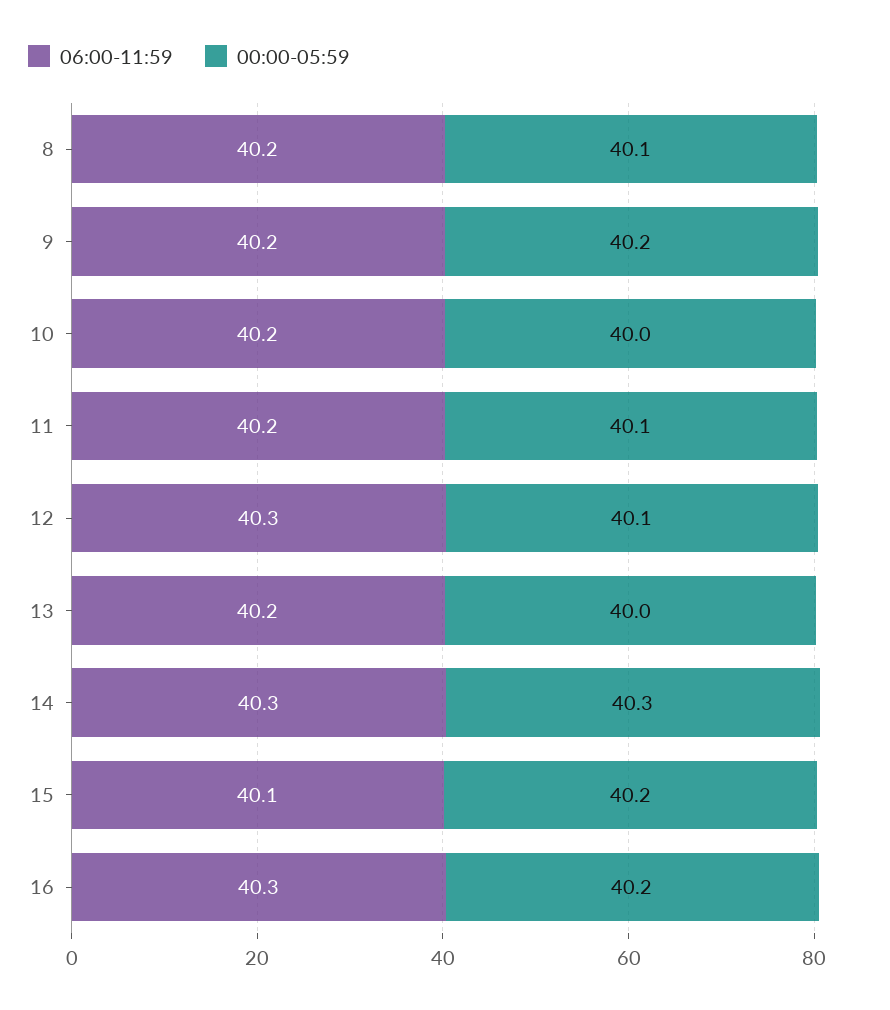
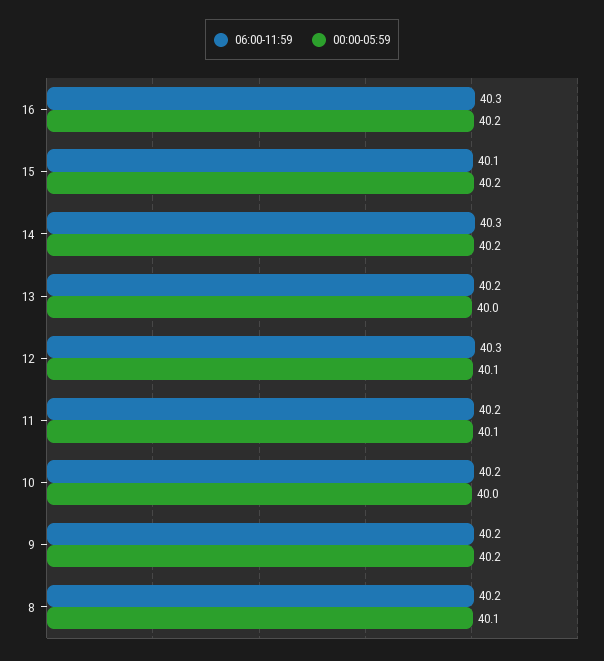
00:00-05:59, 14: 40.3 -> 40.2

